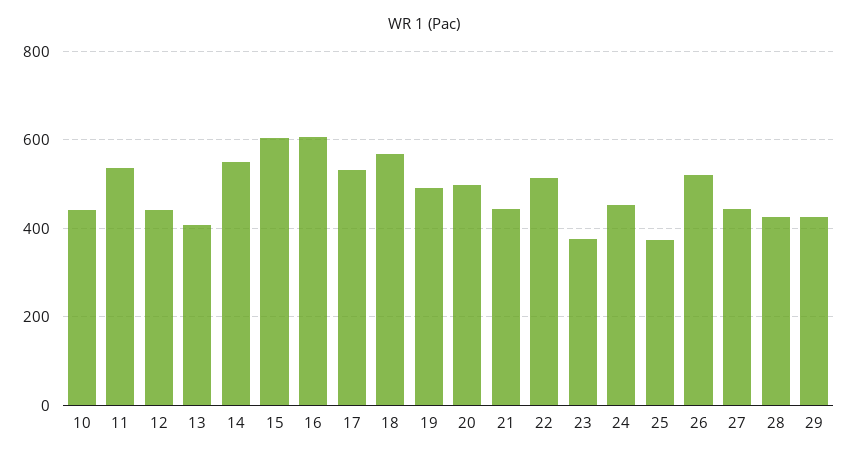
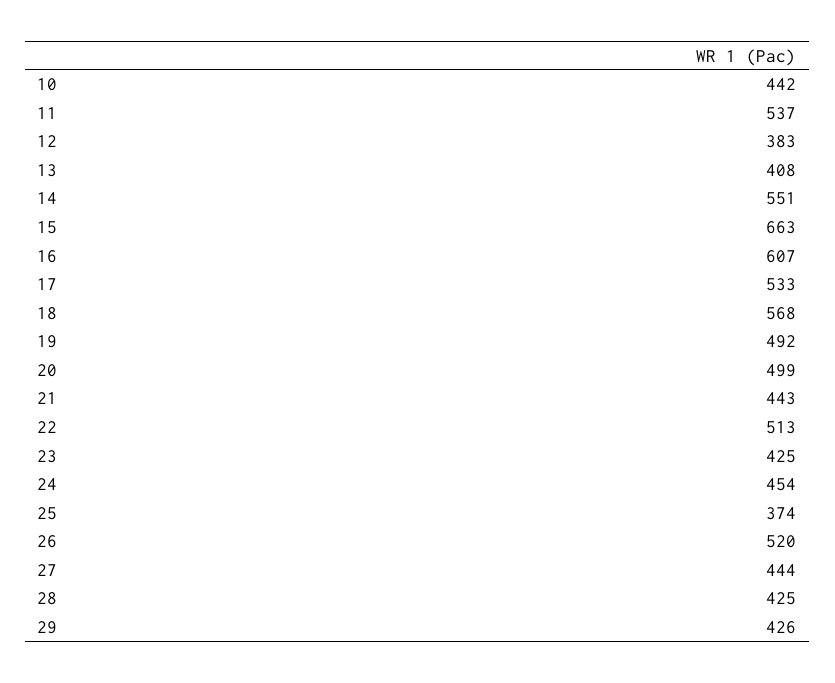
12: 440 -> 383
15: 600 -> 663
23: 380 -> 425

